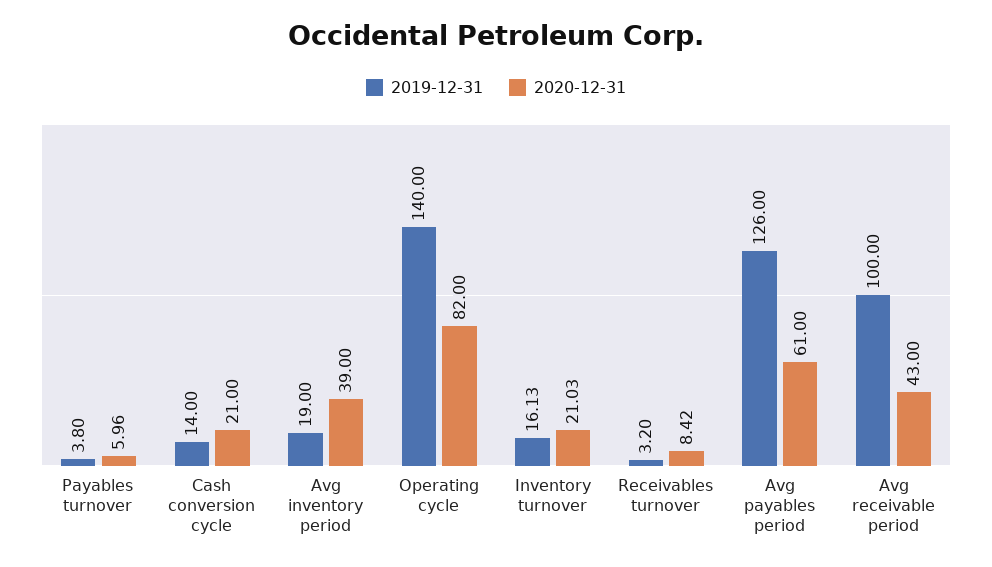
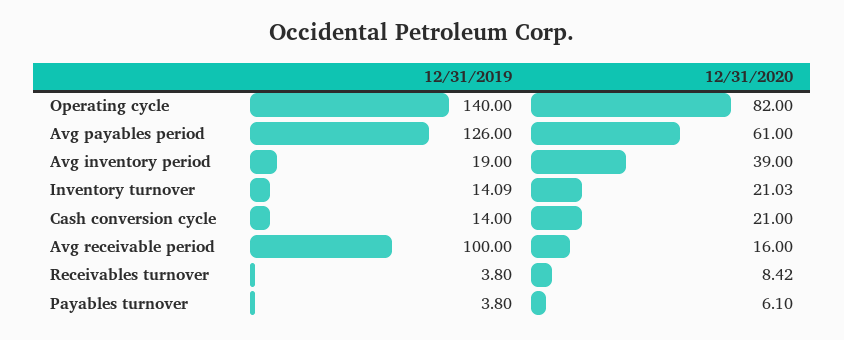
2020-12-31, Payables turnover: 5.96 -> 6.1
2019-12-31, Inventory turnover: 16.13 -> 14.09
2019-12-31, Receivables turnover: 3.2 -> 3.8
2020-12-31, Avg receivable period: 43 -> 16

